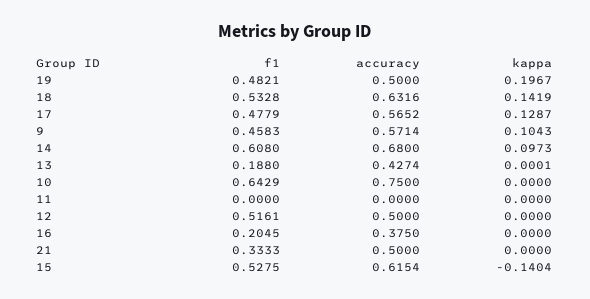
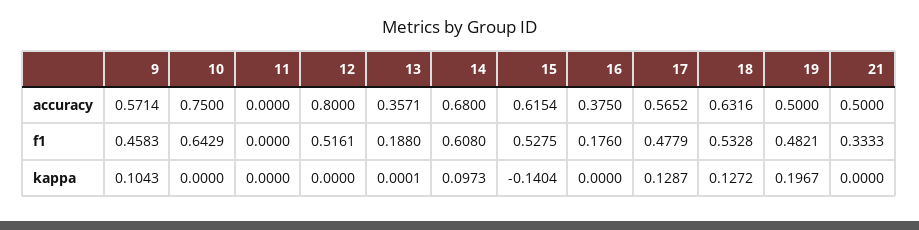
kappa, 18: 0.1419 -> 0.1272
accuracy, 13: 0.4274 -> 0.3571
accuracy, 12: 0.5 -> 0.8
f1, 16: 0.2045 -> 0.176

